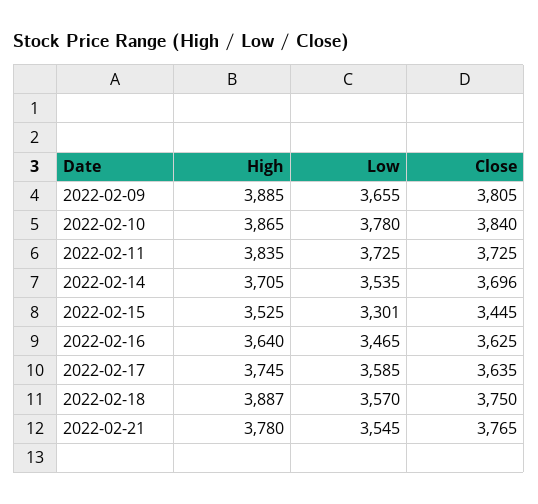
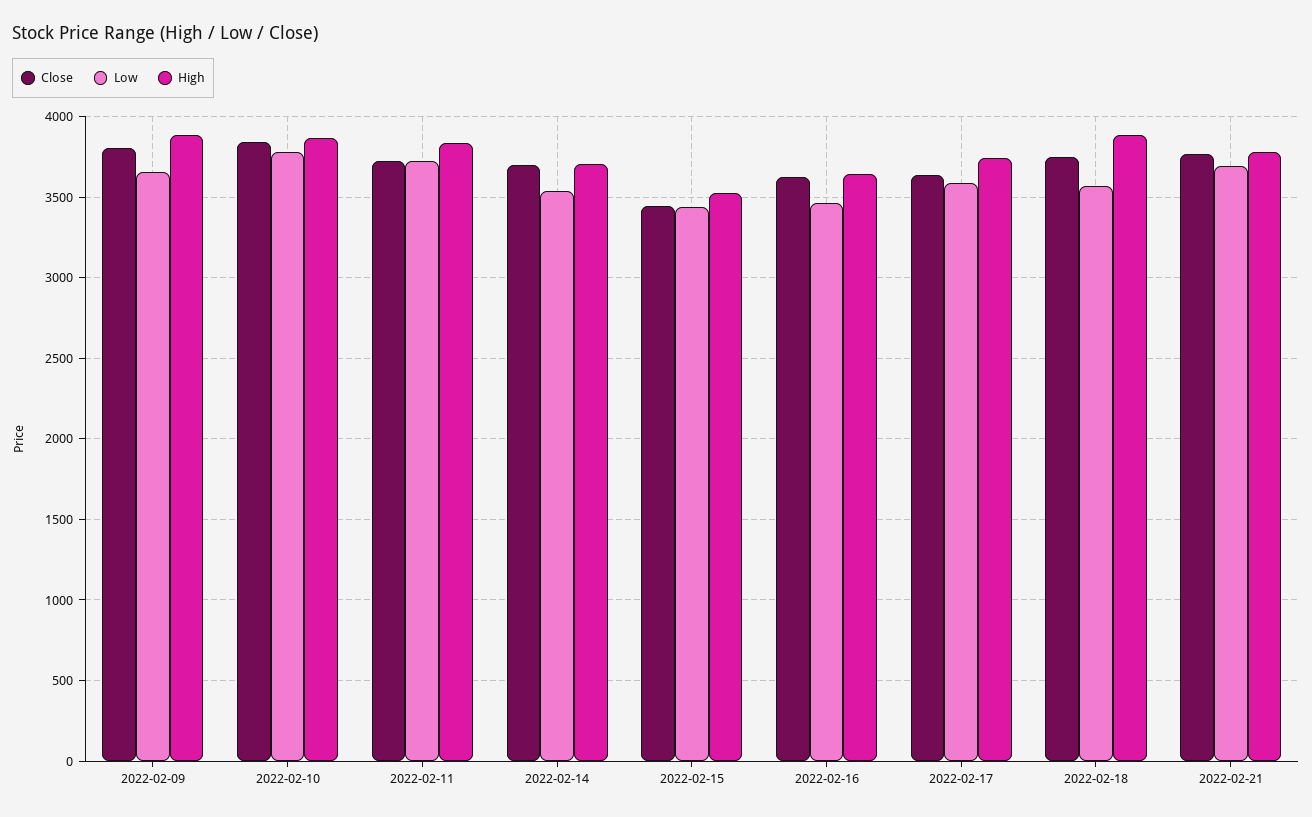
Low, 2022-02-15: 3301 -> 3450
Low, 2022-02-21: 3545 -> 3700

